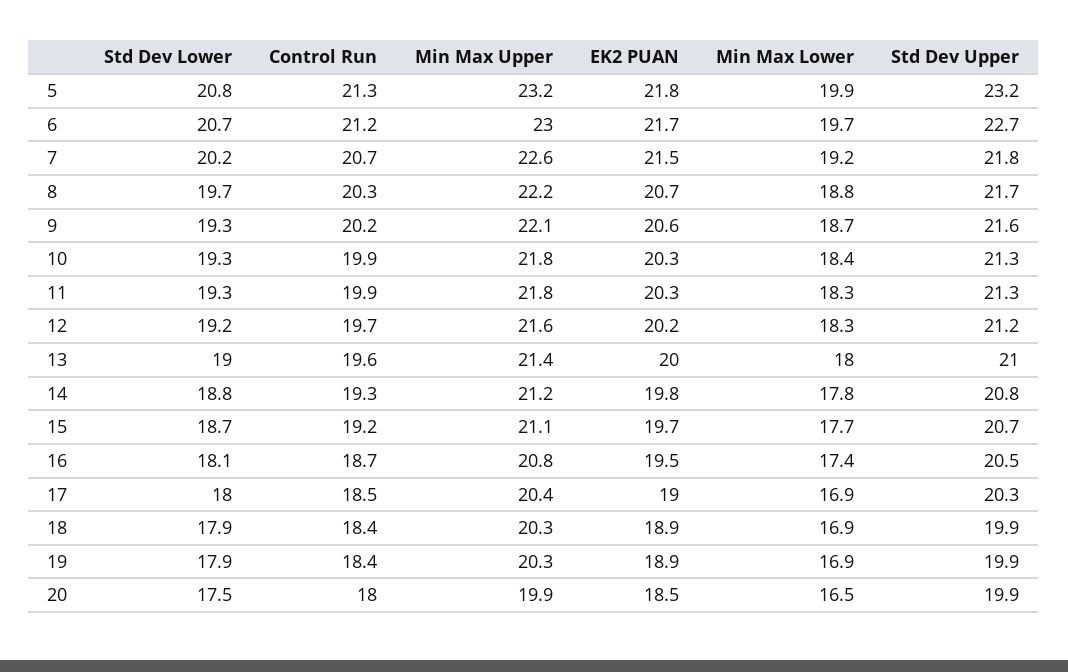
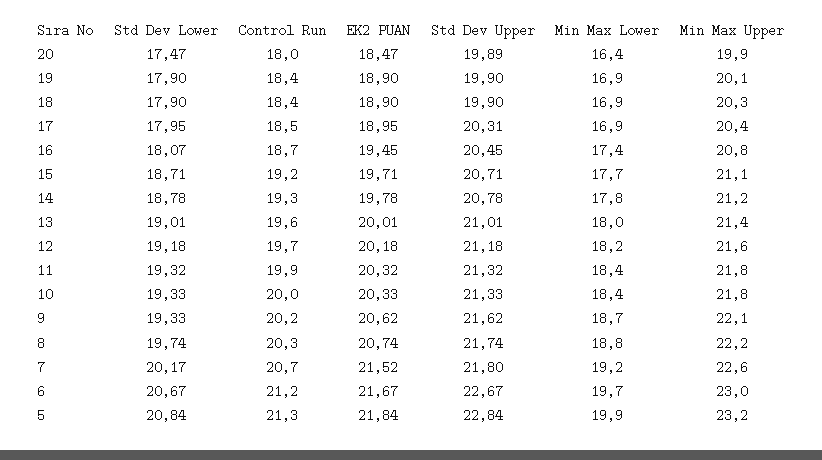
Std Dev Upper, 5: 23.2 -> 22.84
Control Run, 10: 19.9 -> 20
Min Max Lower, 11: 18.3 -> 18.4
Min Max Lower, 12: 18.3 -> 18.2
Min Max Upper, 19: 20.3 -> 20.1
Min Max Lower, 20: 16.5 -> 16.4

